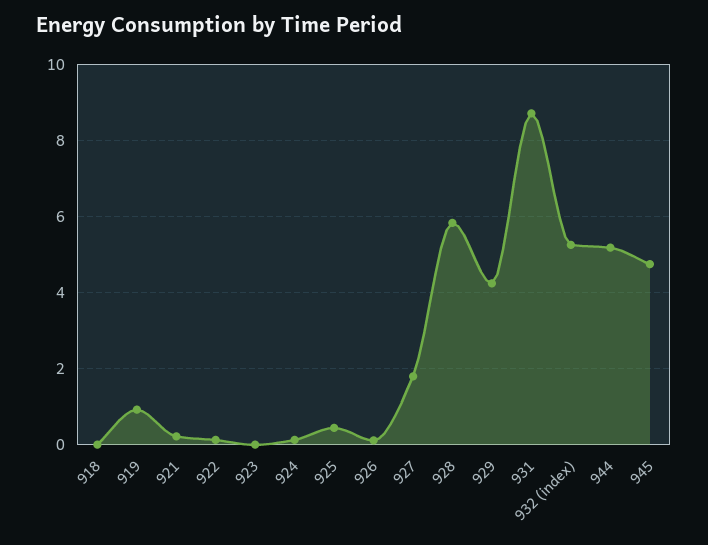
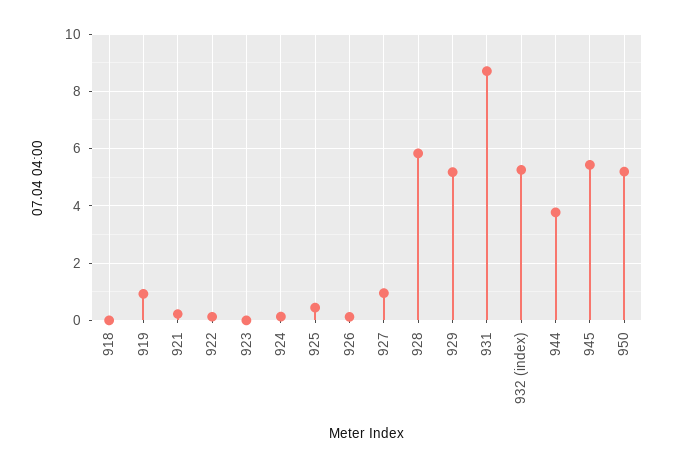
927: 1.8 -> 1
929: 4.2 -> 5.25
944: 5.2 -> 3.75
945: 4.8 -> 5.5
950: none -> 5.25

